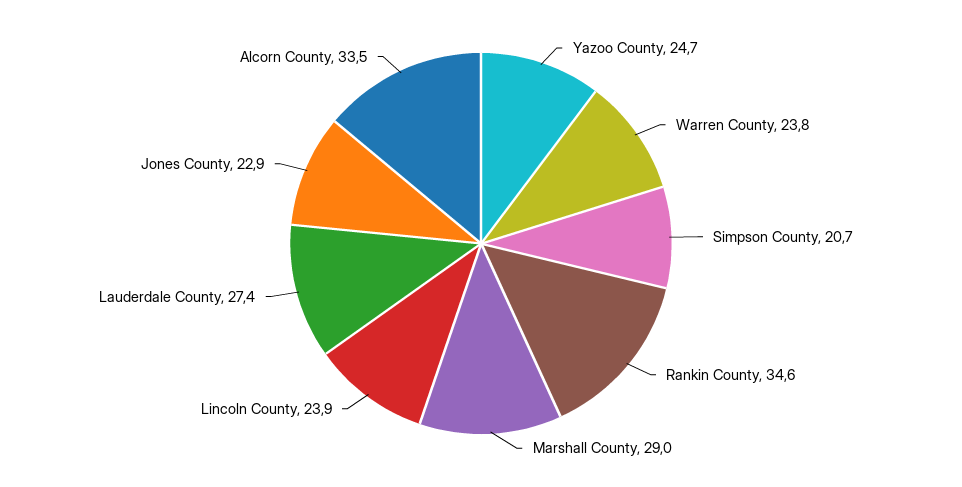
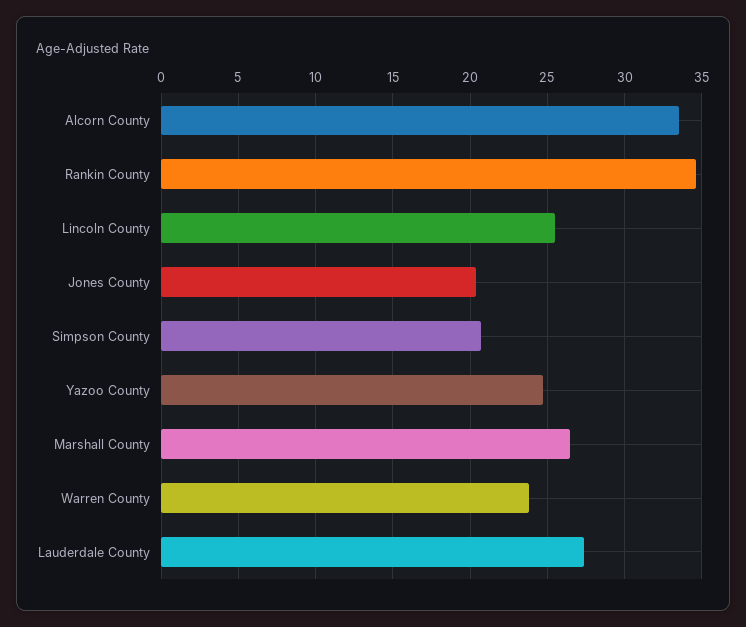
Marshall County: 29 -> 26.5
Lincoln County: 23.9 -> 25.5
Jones County: 22.9 -> 20.5

